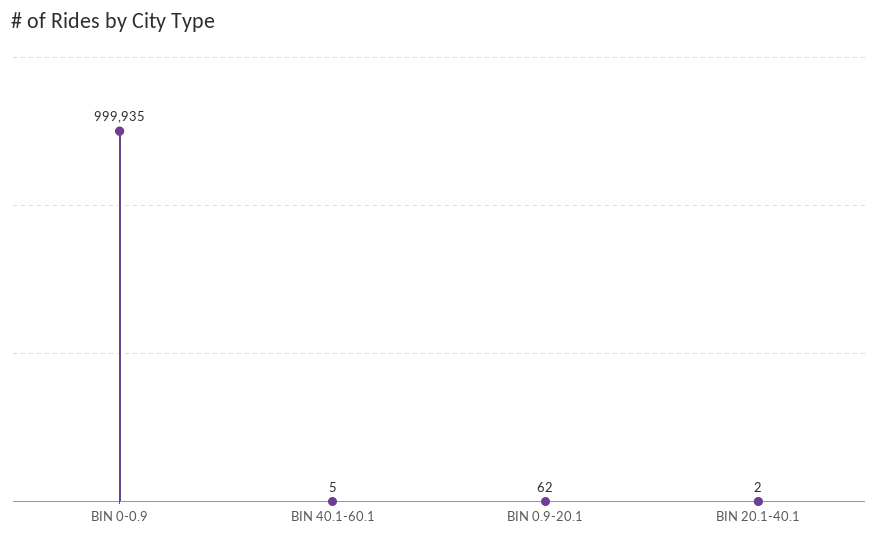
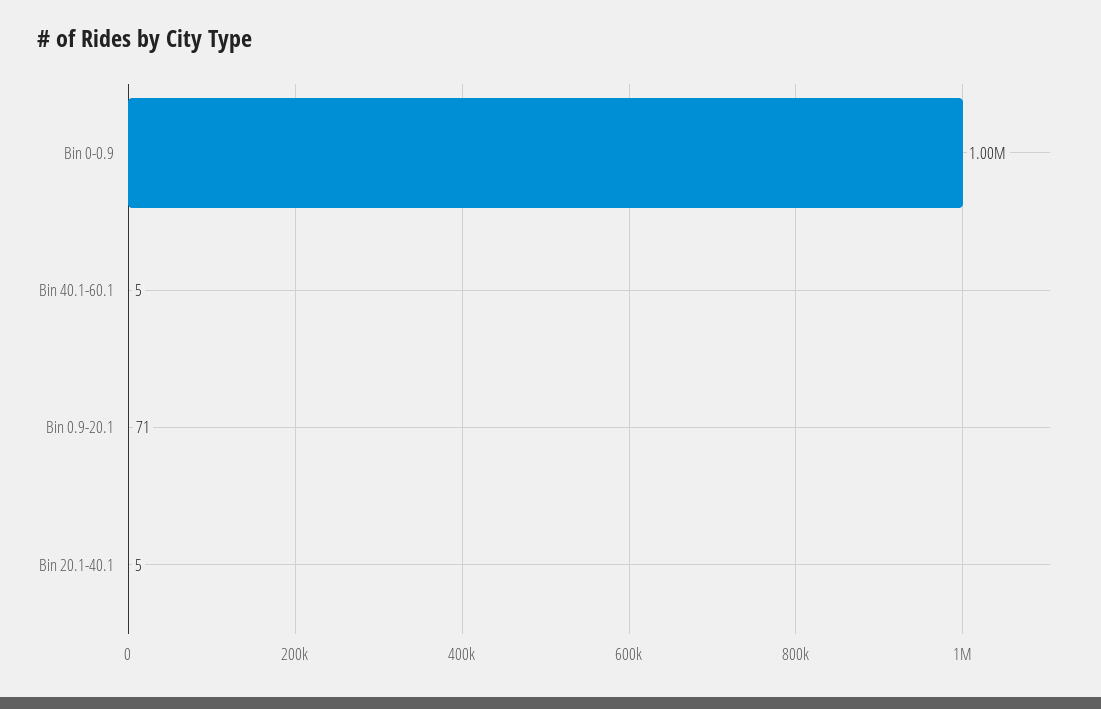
BIN 0.9-20.1: 62 -> 71
BIN 20.1-40.1: 2 -> 5

